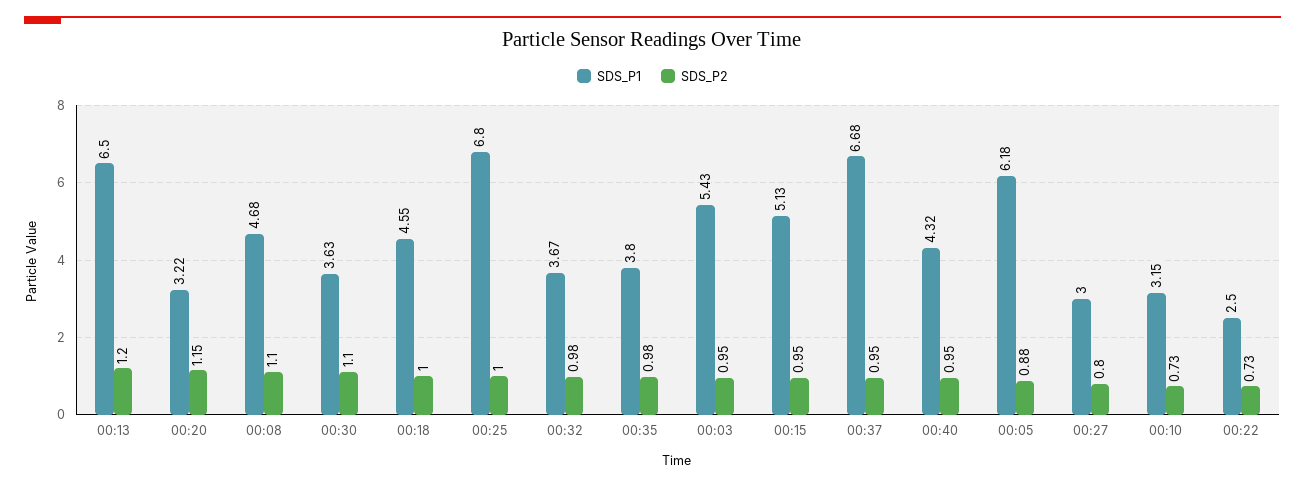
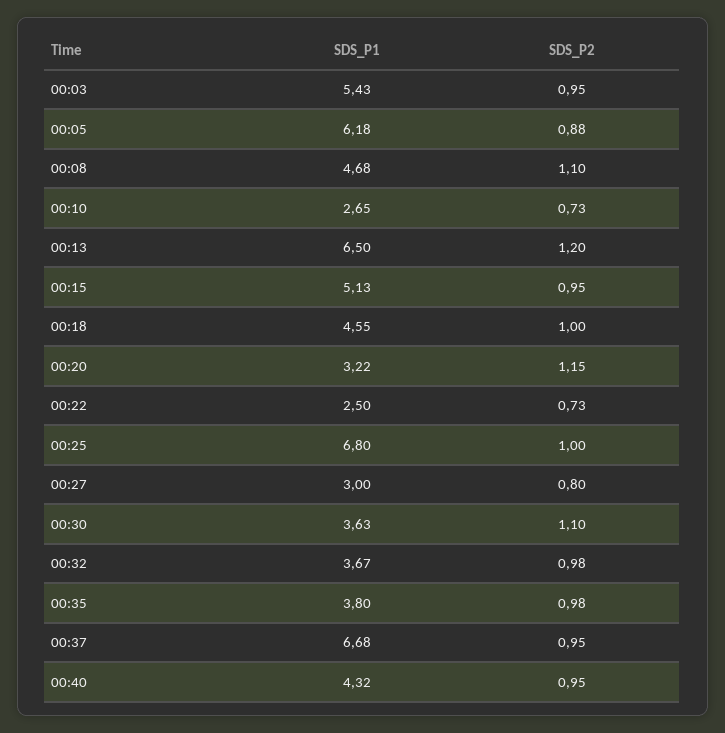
SDS_P1, 00:10: 3.15 -> 2.65

